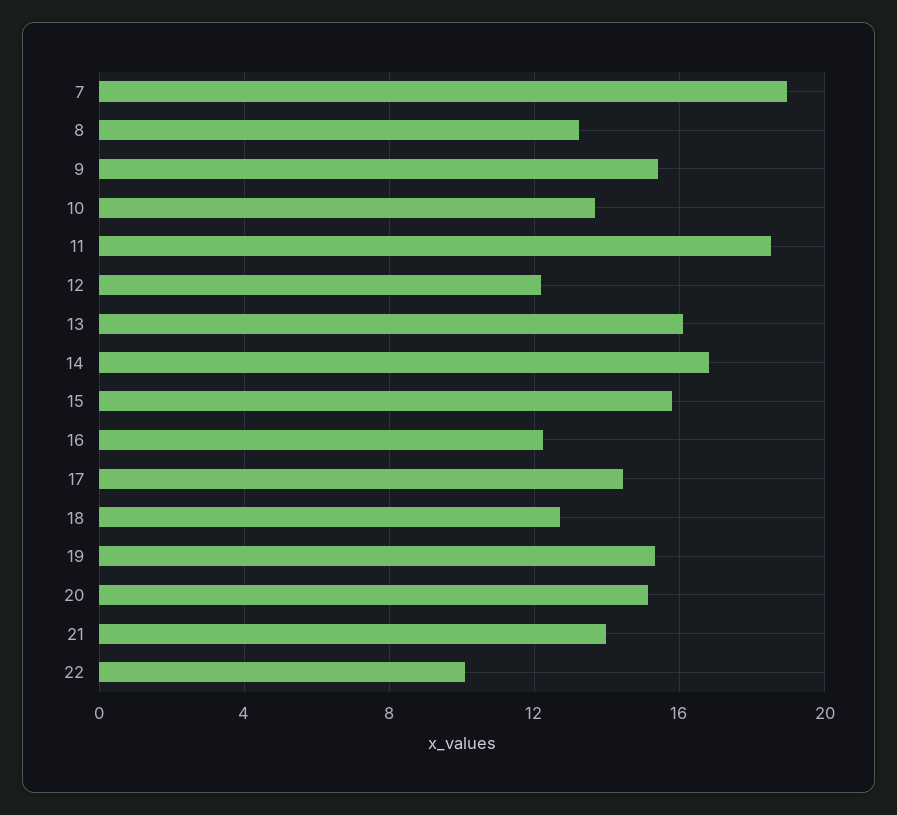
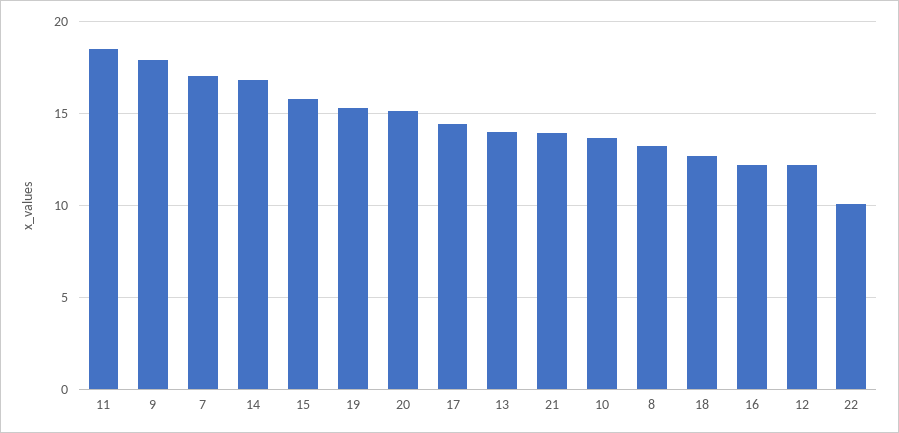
7: 19 -> 17
9: 15.5 -> 18
13: 16 -> 14

